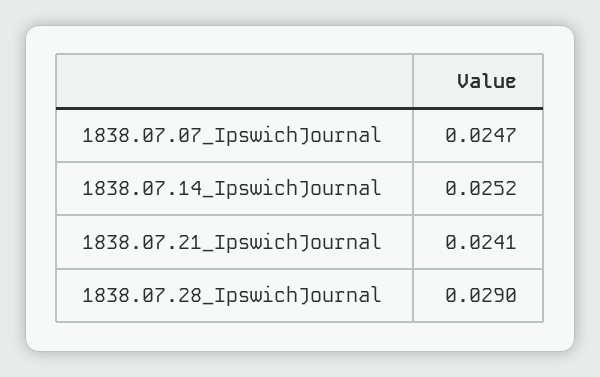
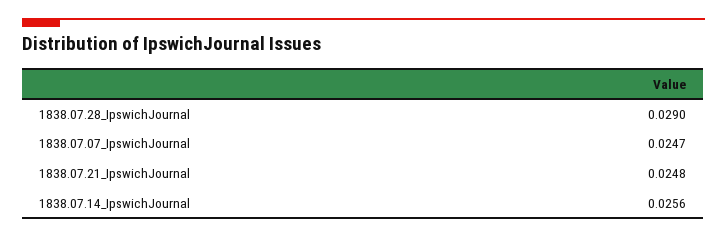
1838.07.14_IpswichJournal: 0.0252 -> 0.0256
1838.07.21_IpswichJournal: 0.0241 -> 0.0248

